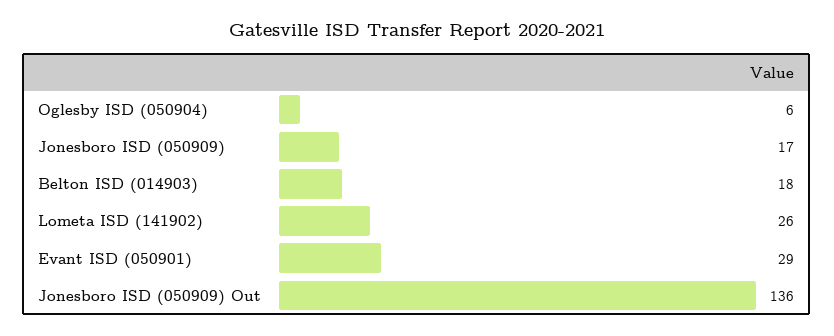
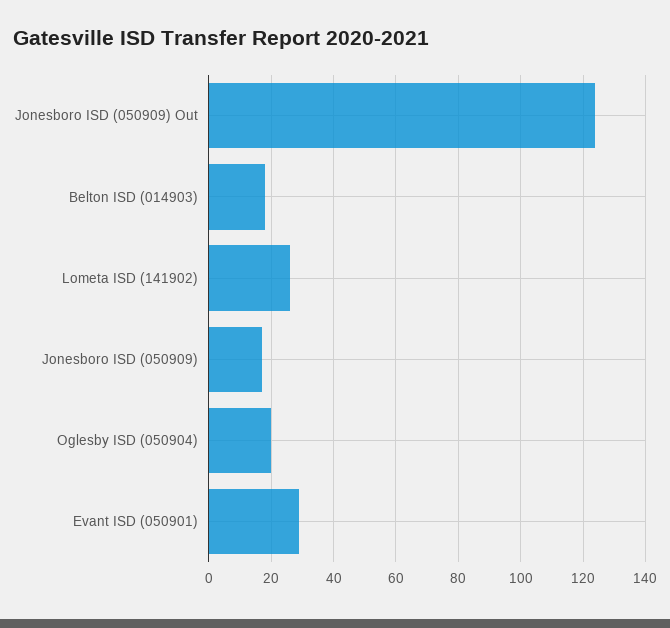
Oglesby ISD (050904): 6 -> 20
Jonesboro ISD (050909) Out: 136 -> 125

